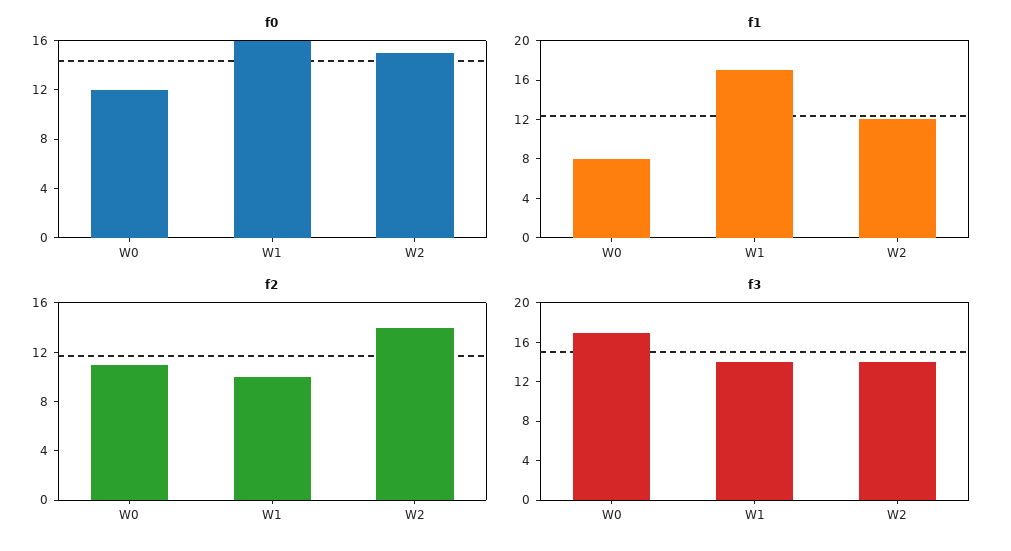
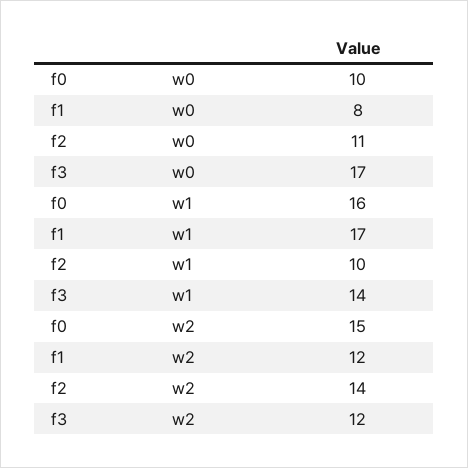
f0, W0: 12 -> 10
f3, W2: 14 -> 12

